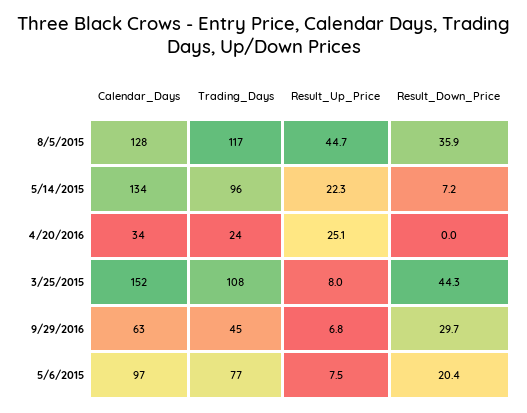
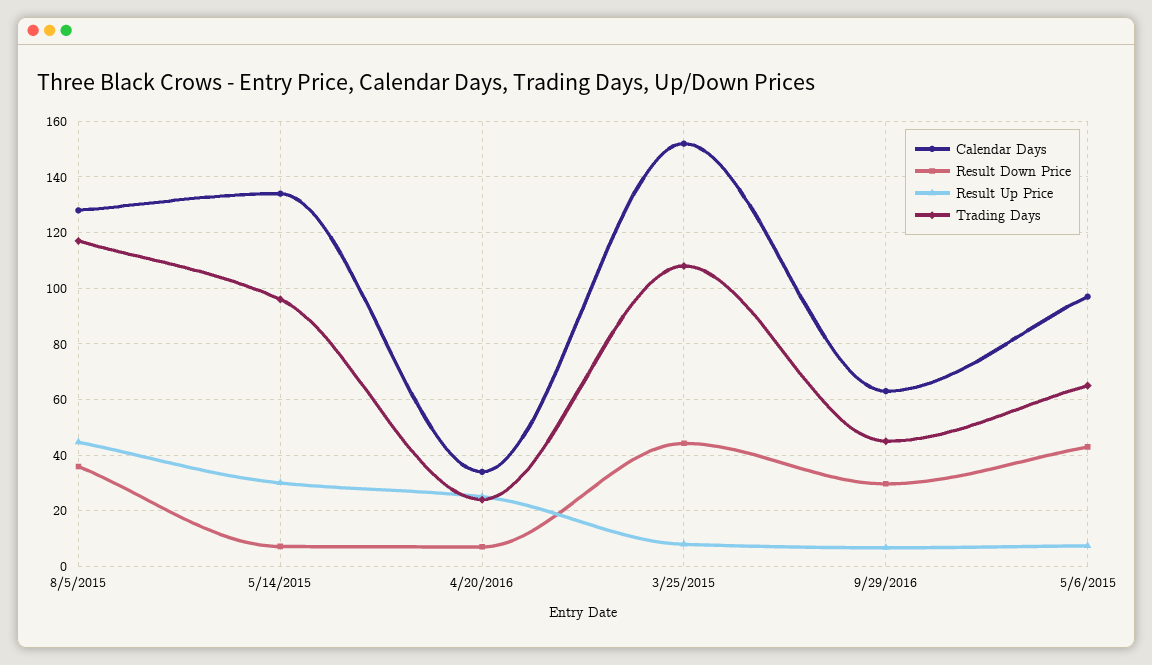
Result_Up_Price, 5/14/2015: 22.3 -> 30
Result_Down_Price, 4/20/2016: 0 -> 7.5
Trading_Days, 5/6/2015: 77 -> 65
Result_Down_Price, 5/6/2015: 20.4 -> 42.5

